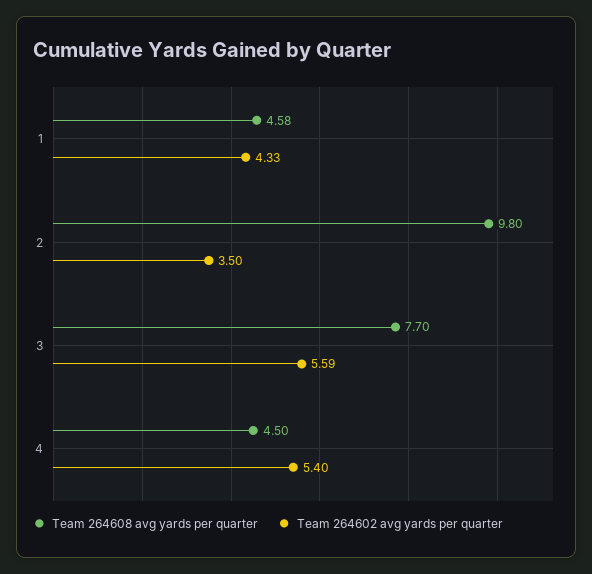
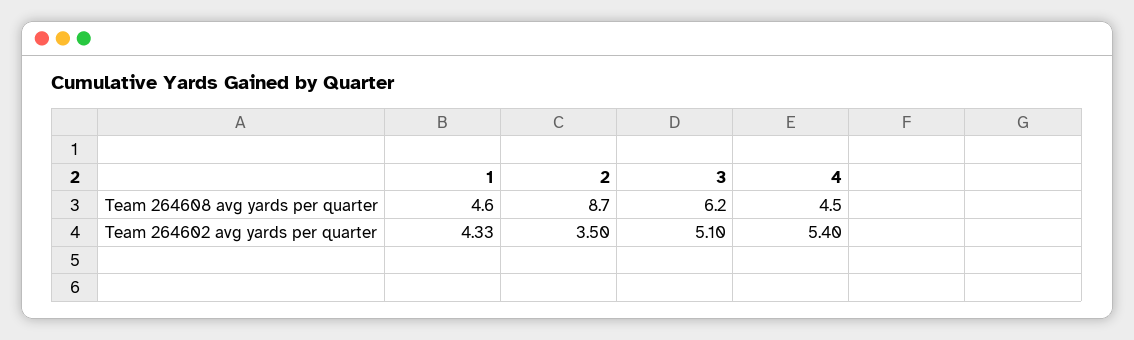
Team 264608 avg yards per quarter, 2: 9.8 -> 8.7
Team 264608 avg yards per quarter, 3: 7.7 -> 6.2
Team 264602 avg yards per quarter, 3: 5.59 -> 5.1

